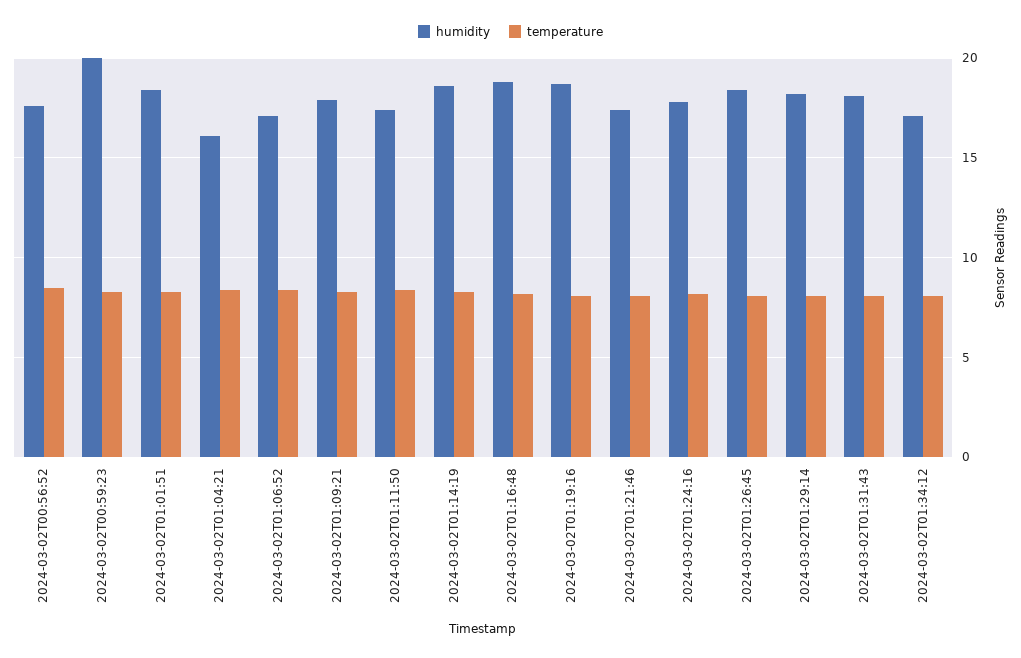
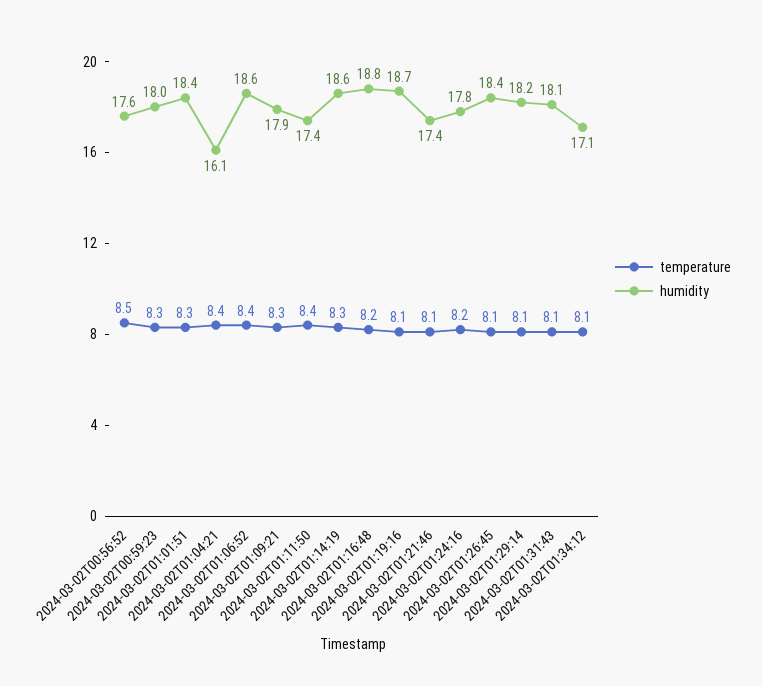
humidity, 2024-03-02T00:59:23: 20 -> 18
humidity, 2024-03-02T01:06:52: 17 -> 18.6

